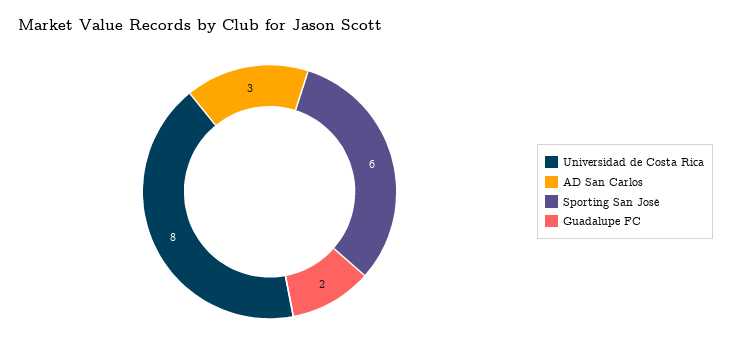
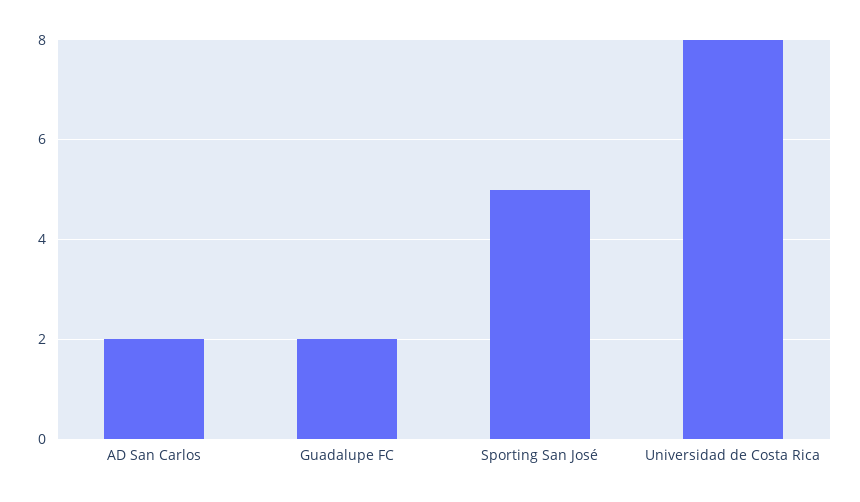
AD San Carlos: 3 -> 2
Sporting San José: 6 -> 5

